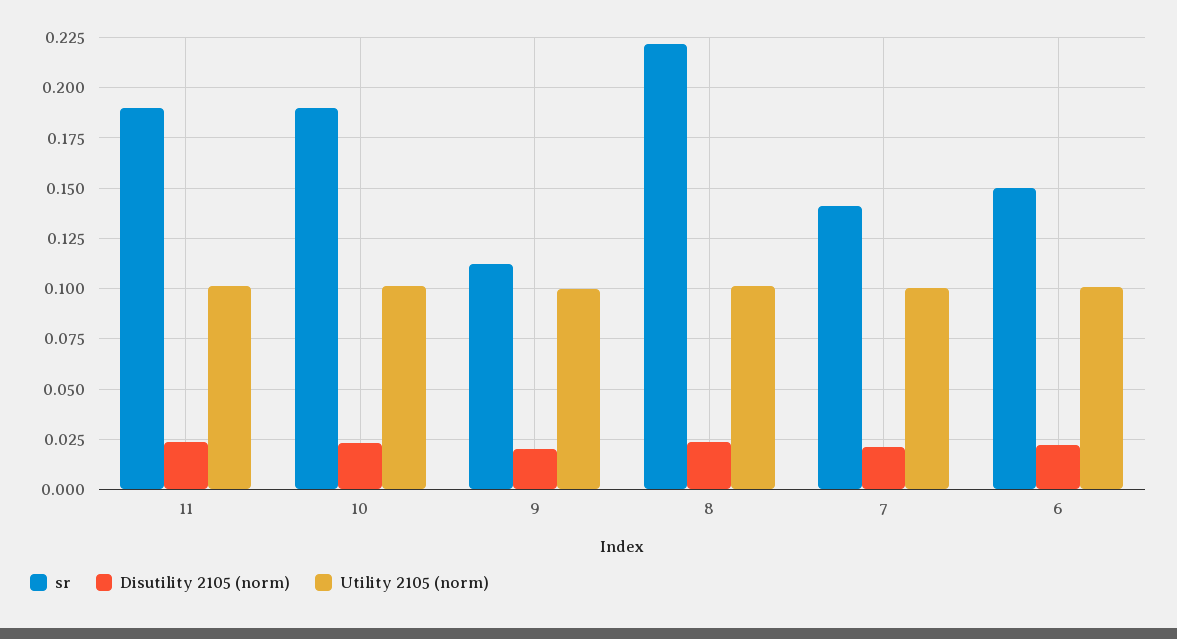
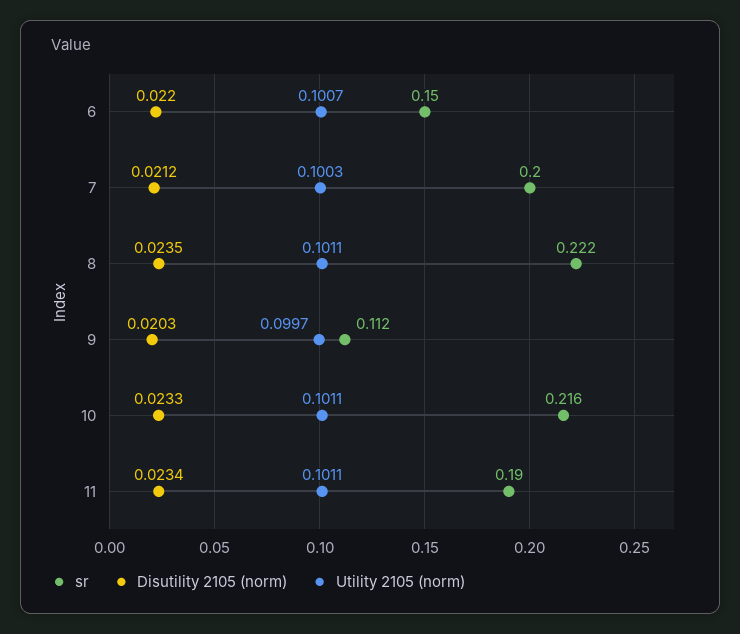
sr, 10: 0.19 -> 0.216
sr, 7: 0.14 -> 0.2

